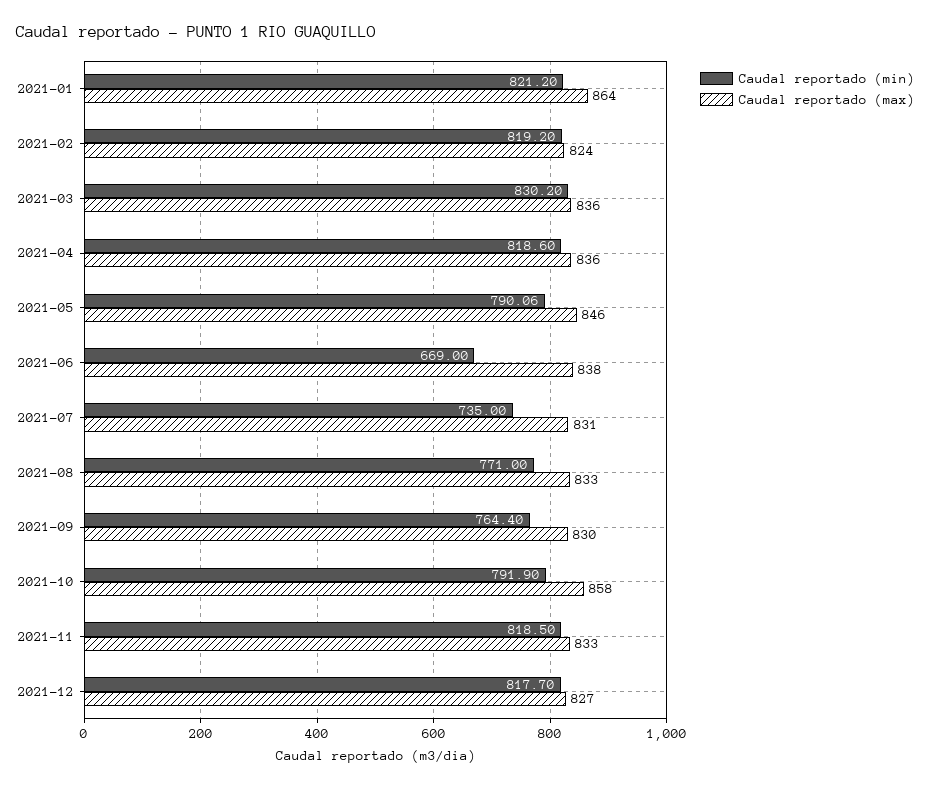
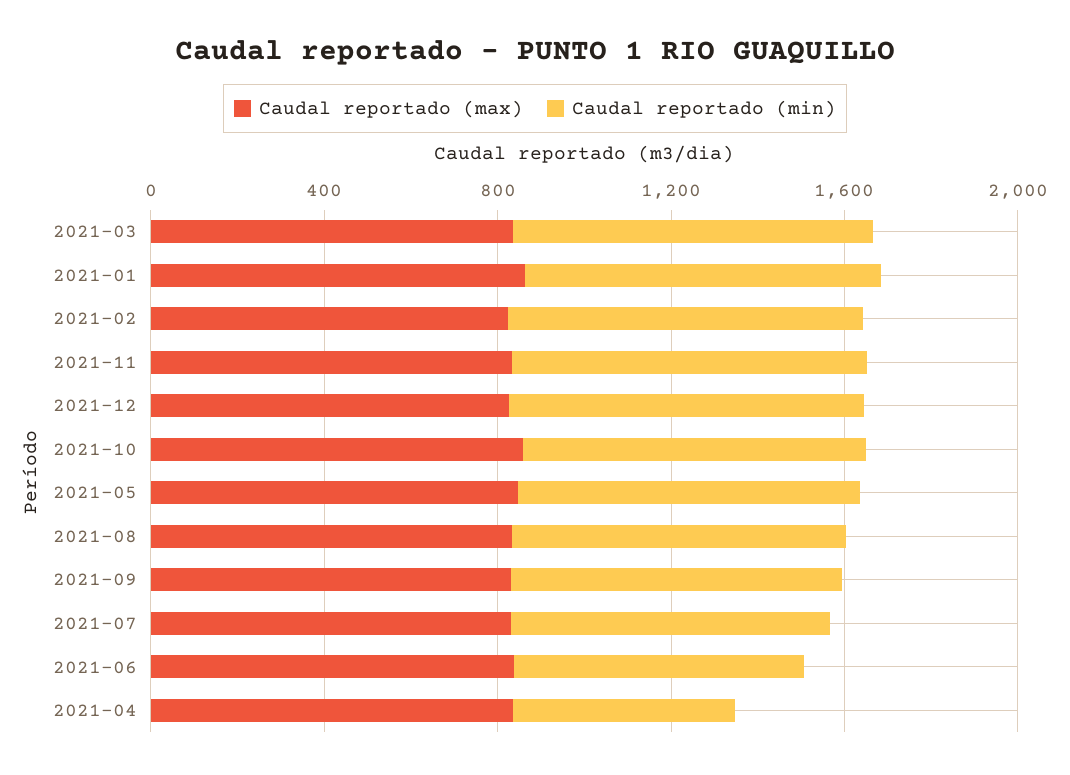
Caudal reportado (min), 2021-04: 818.6 -> 500

